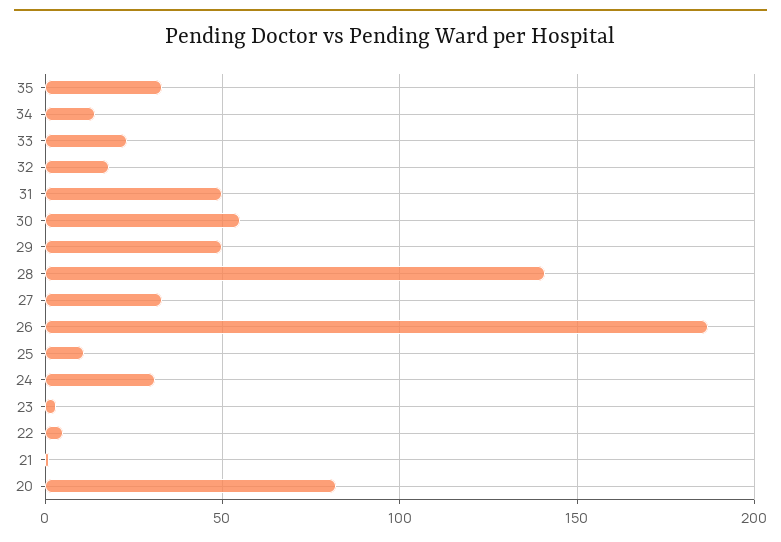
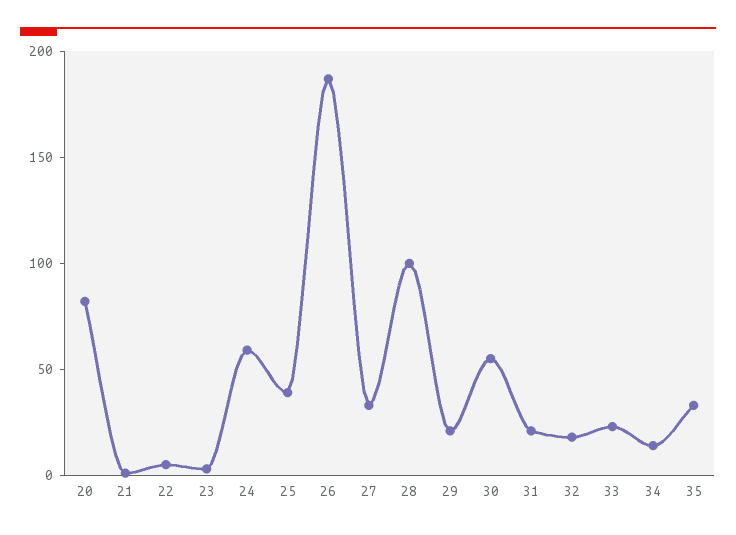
31: 50 -> 20
29: 50 -> 20
28: 140 -> 100
25: 10 -> 40
24: 30 -> 60

